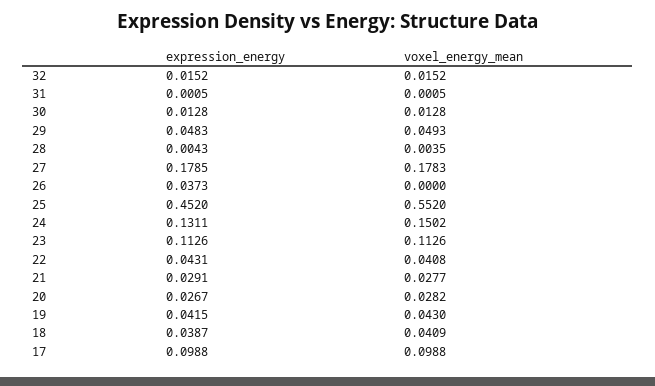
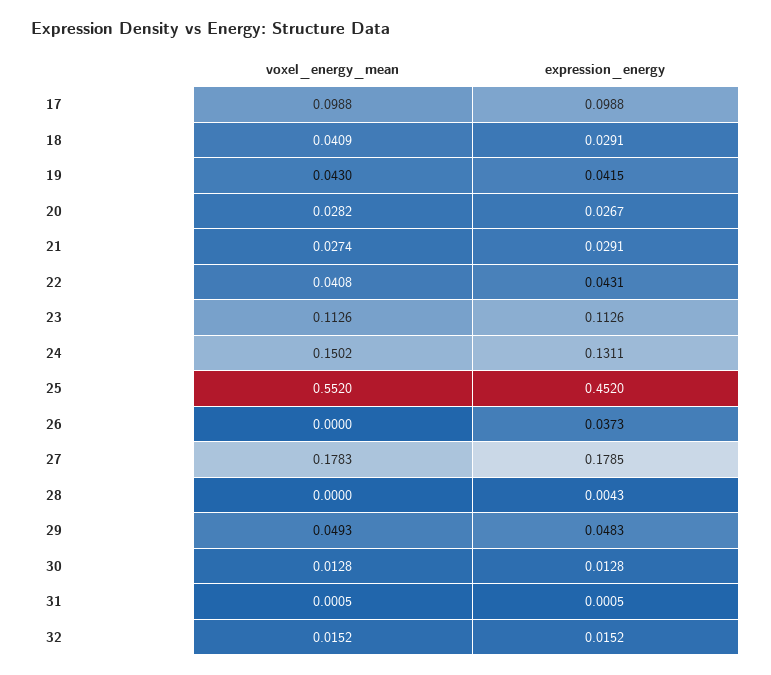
voxel_energy_mean, 28: 0.0035 -> 0
voxel_energy_mean, 21: 0.0277 -> 0.0274
expression_energy, 18: 0.0387 -> 0.0291

